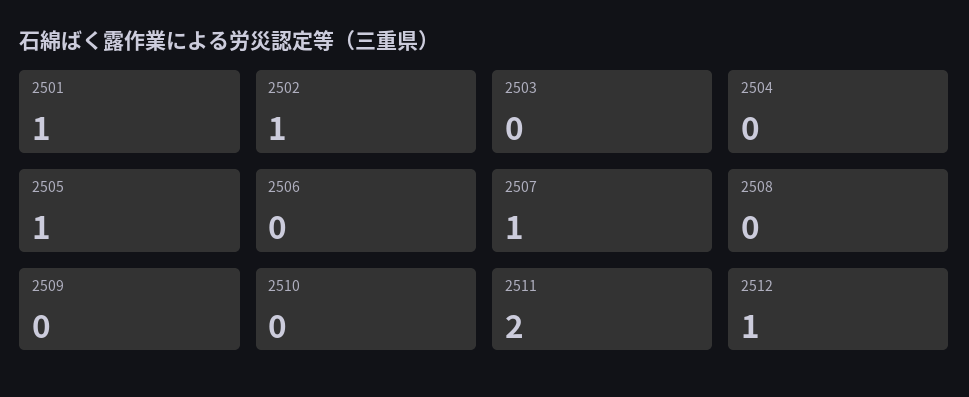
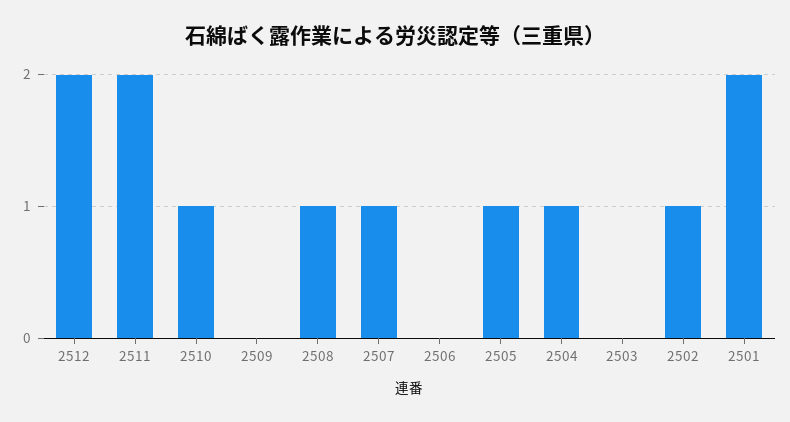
2501: 1 -> 2
2504: 0 -> 1
2508: 0 -> 1
2510: 0 -> 1
2512: 1 -> 2

